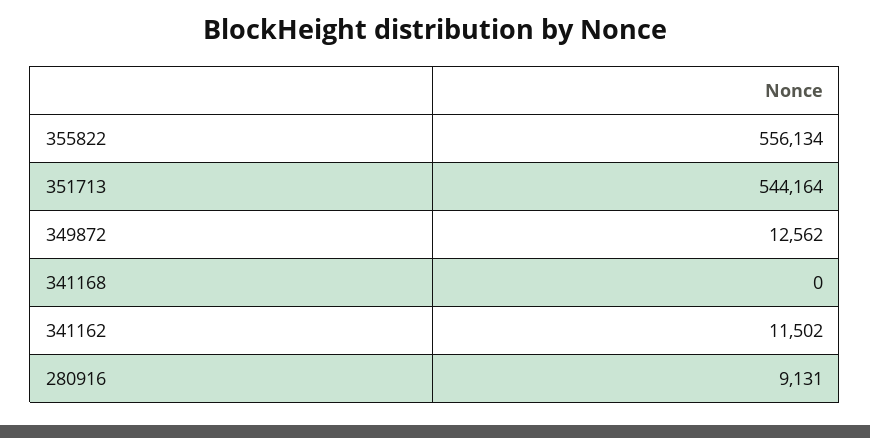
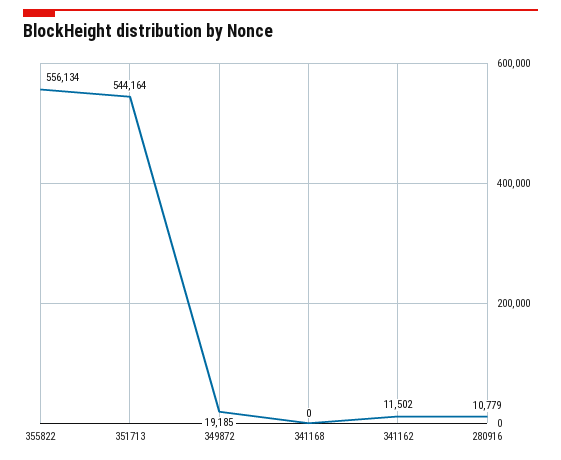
349872: 12562 -> 19185
280916: 9131 -> 10779

